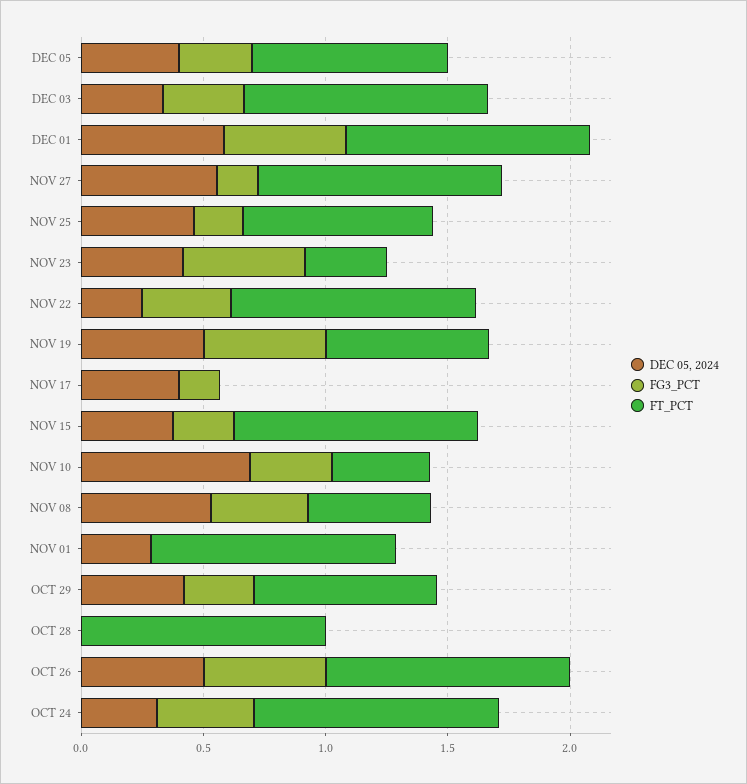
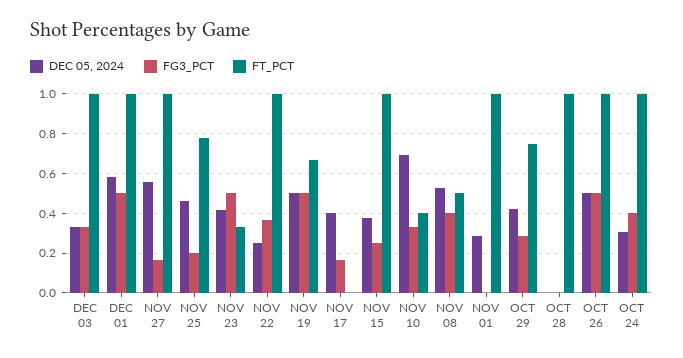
DEC 05, 2024, DEC 05: 0.4 -> none
FG3_PCT, DEC 05: 0.3 -> none
FT_PCT, DEC 05: 0.8 -> none

